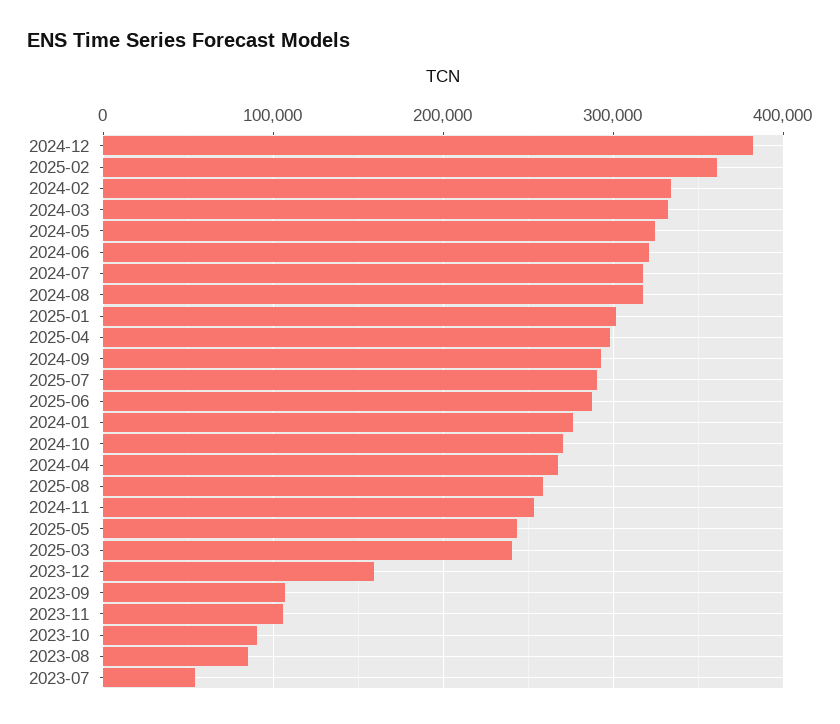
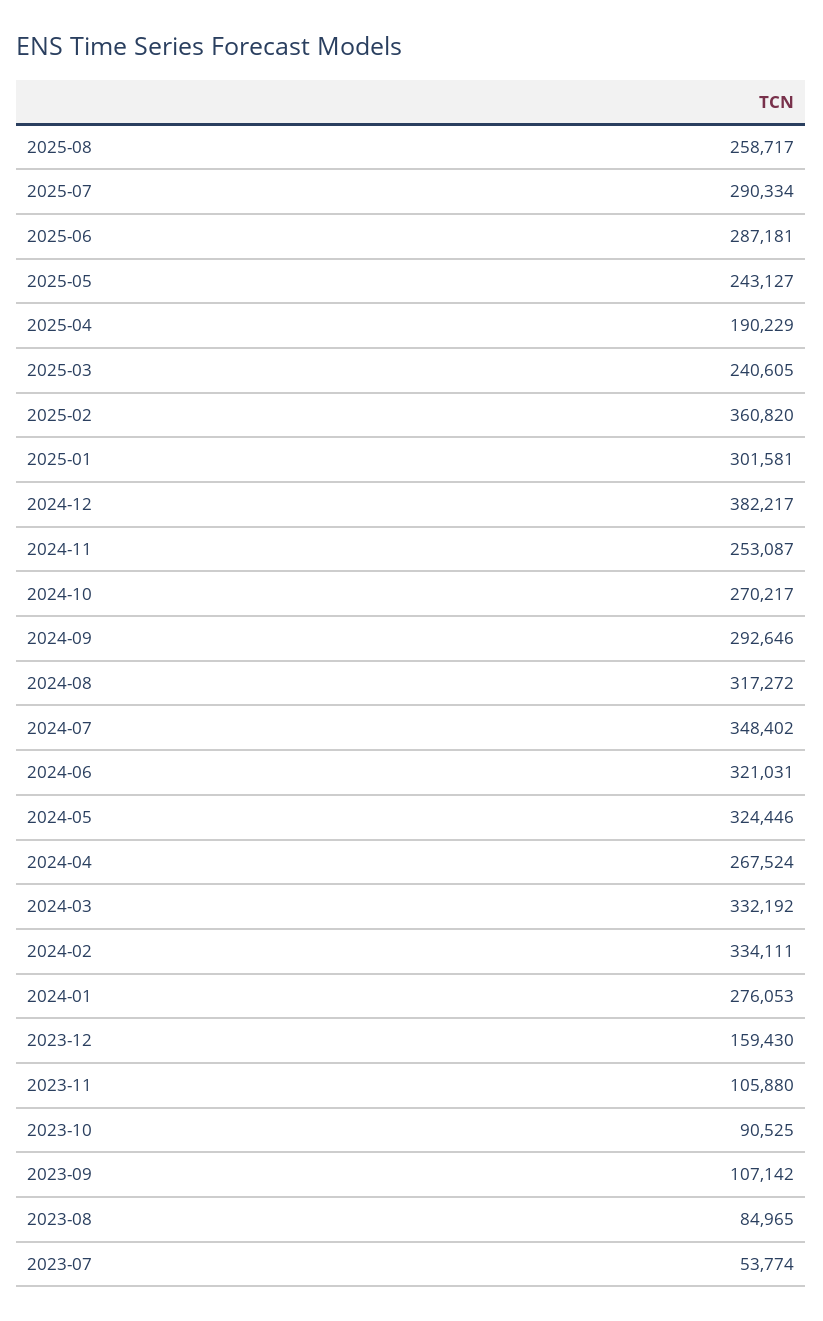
2024-07: 320000 -> 348402
2025-04: 300000 -> 190229

